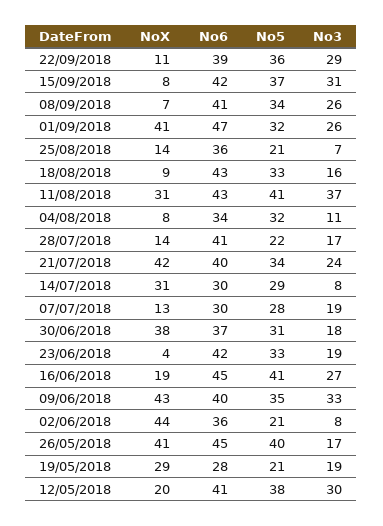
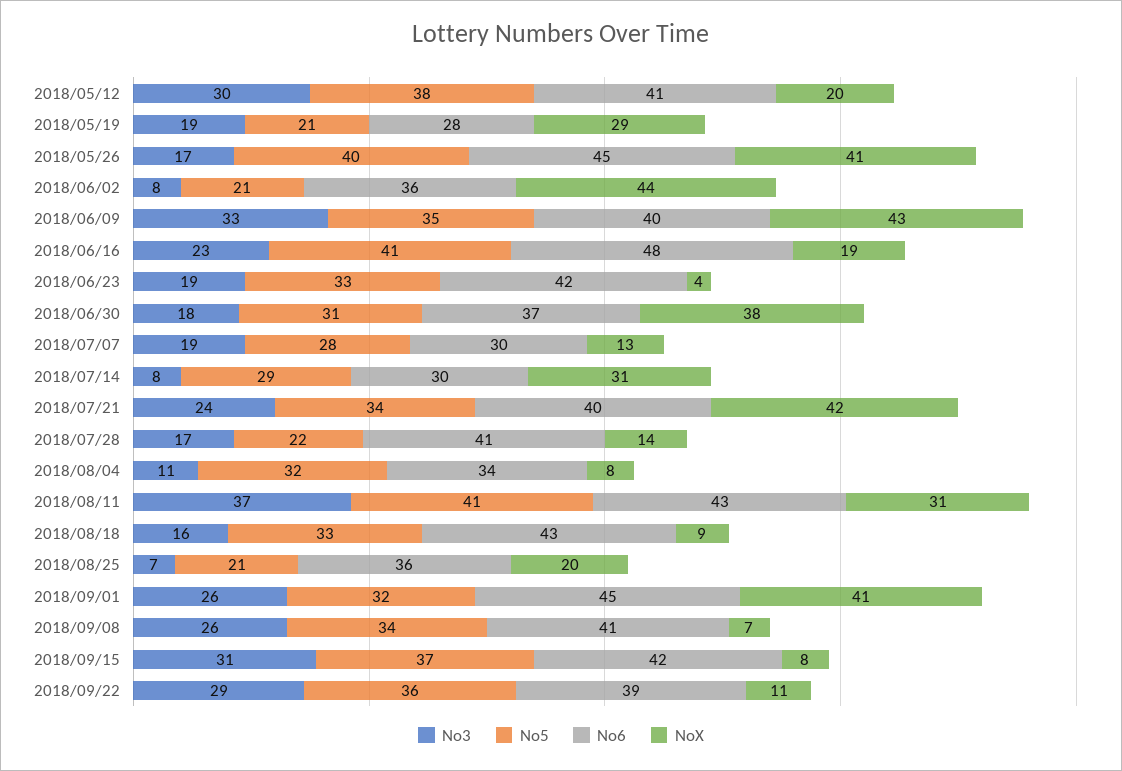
No6, 01/09/2018: 47 -> 45
NoX, 25/08/2018: 14 -> 20
No6, 16/06/2018: 45 -> 48
No3, 16/06/2018: 27 -> 23

